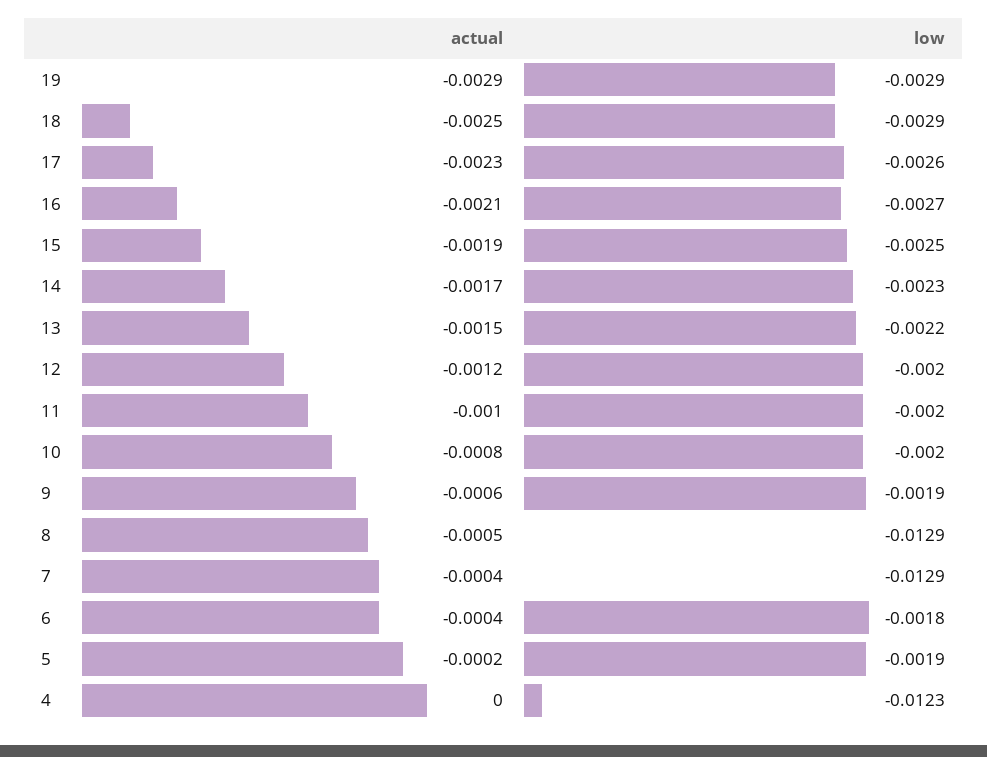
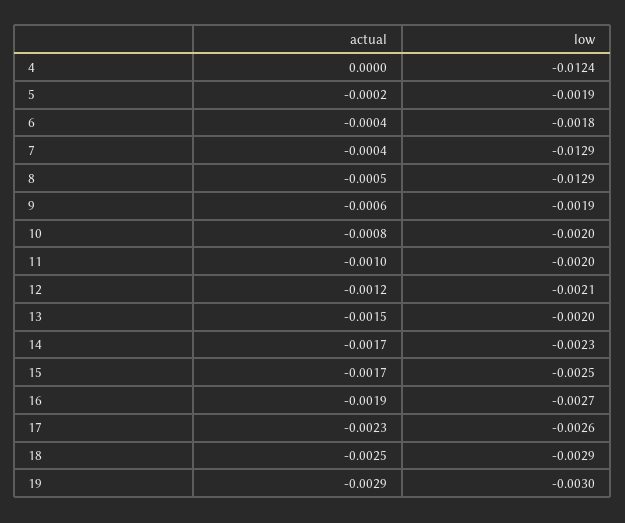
low, 19: -0.0029 -> -0.003
actual, 16: -0.0021 -> -0.0019
actual, 15: -0.0019 -> -0.0017
low, 13: -0.0022 -> -0.002
low, 12: -0.002 -> -0.0021
low, 4: -0.0123 -> -0.0124

